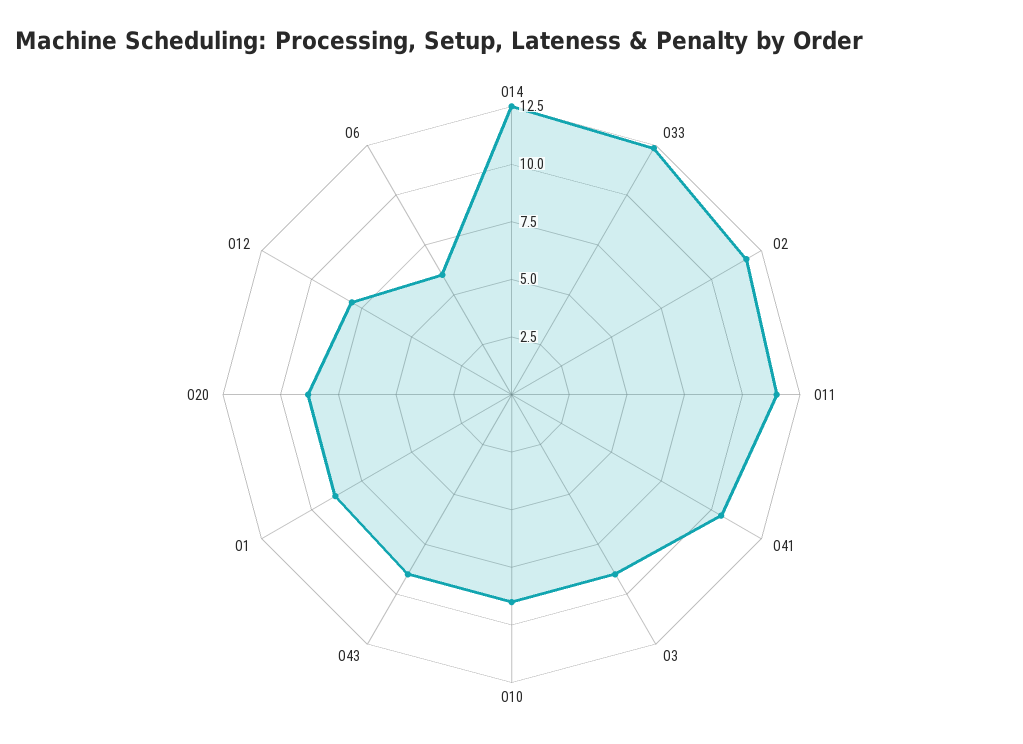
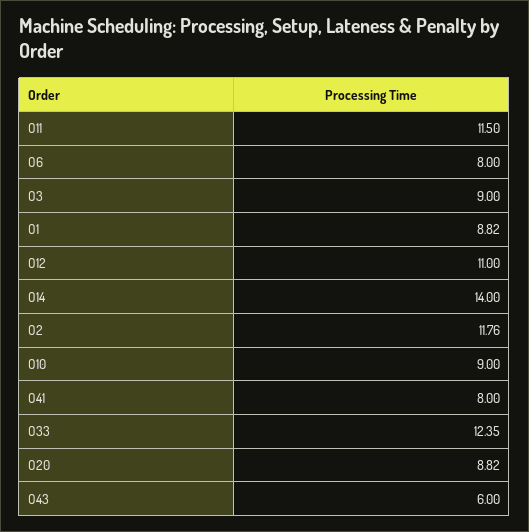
O14: 12.5 -> 14
O41: 10.5 -> 8
O43: 9 -> 6
O12: 8 -> 11
O6: 6 -> 8

